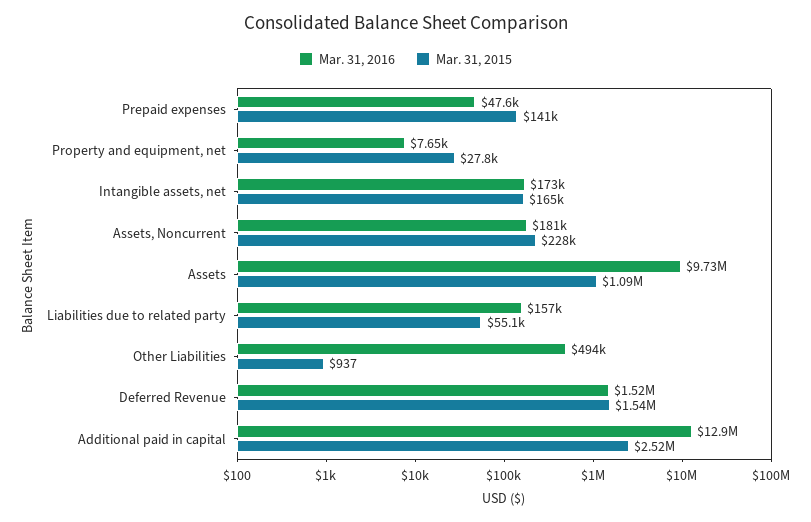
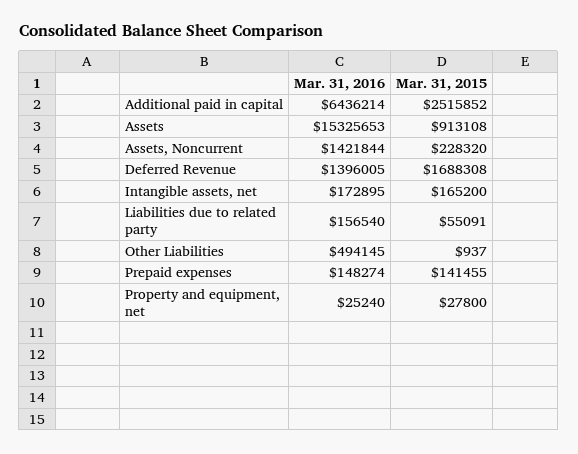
Mar. 31, 2016, Prepaid expenses: 47600 -> 148274
Mar. 31, 2016, Property and equipment, net: 7650 -> 25240
Mar. 31, 2016, Assets, Noncurrent: 181000 -> 1421844
Mar. 31, 2016, Assets: 9730000 -> 15325653
Mar. 31, 2015, Assets: 1090000 -> 913108
Mar. 31, 2016, Deferred Revenue: 1520000 -> 1396005
Mar. 31, 2015, Deferred Revenue: 1540000 -> 1688308
Mar. 31, 2016, Additional paid in capital: 12900000 -> 6436214

